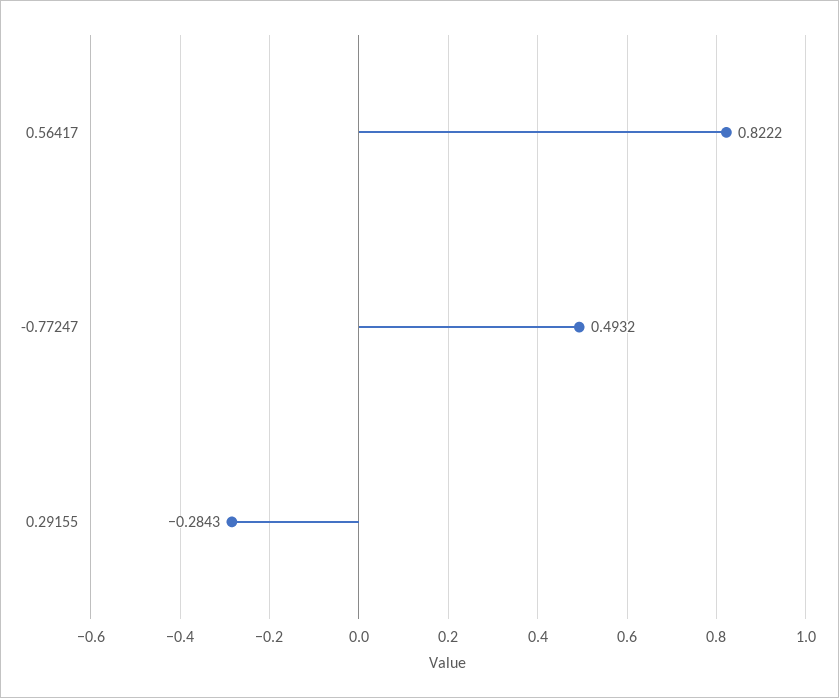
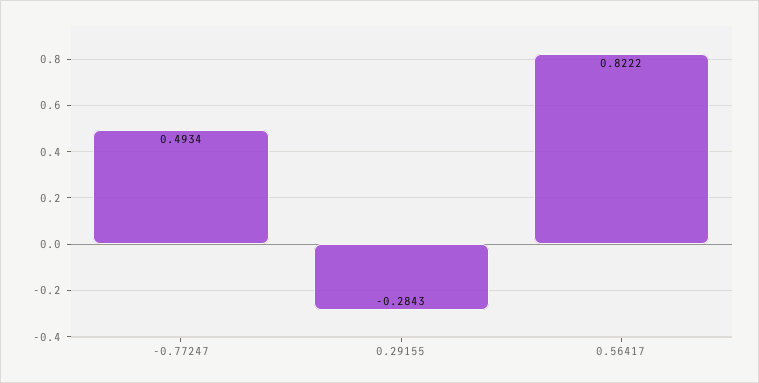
-0.77247: 0.4932 -> 0.4934

